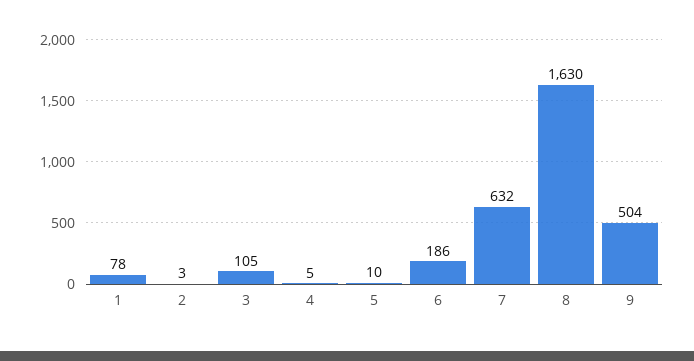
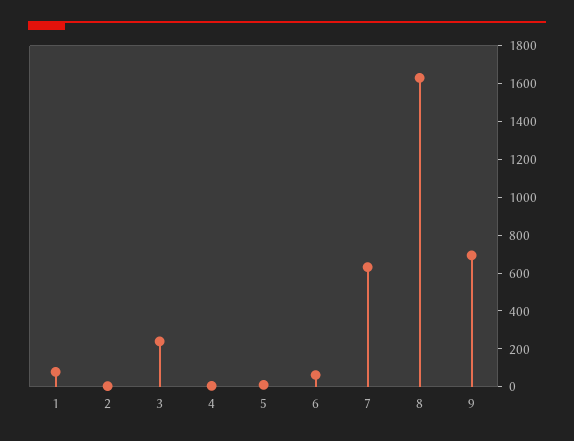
3: 105 -> 250
6: 186 -> 50
9: 504 -> 700

